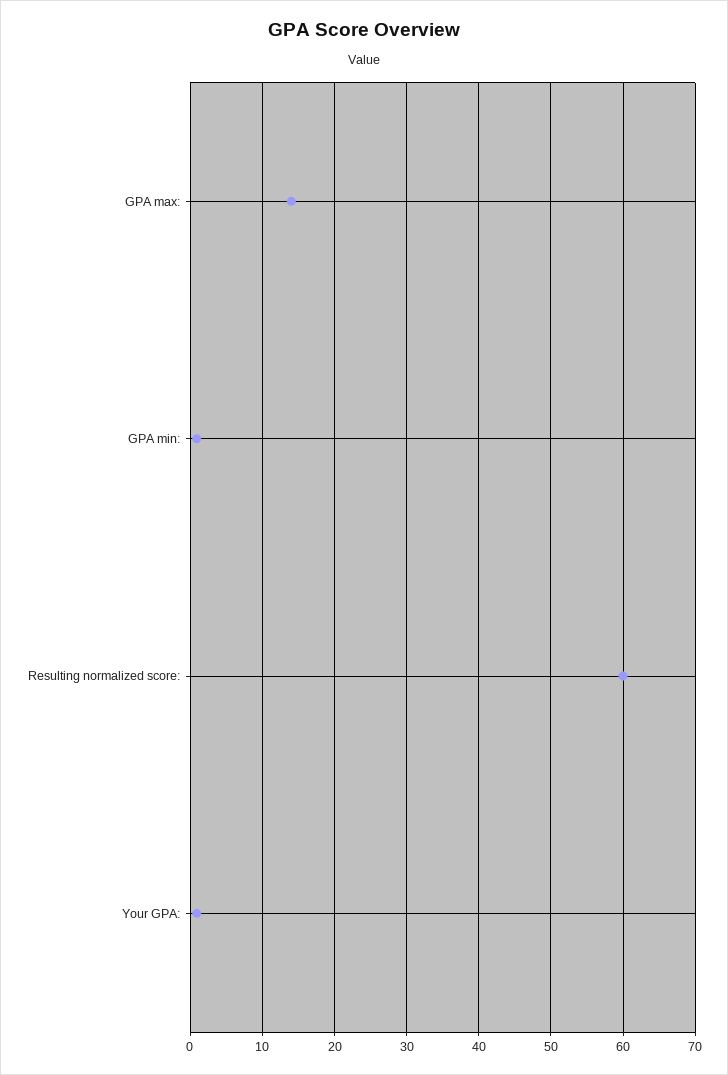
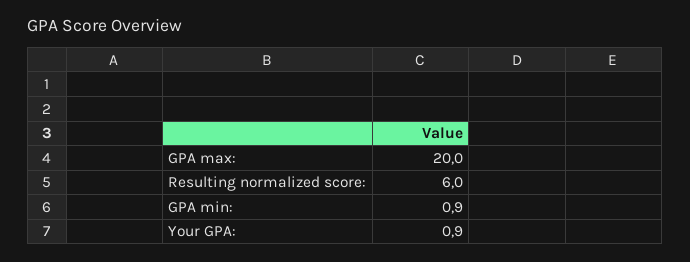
GPA max:: 14 -> 20
Resulting normalized score:: 60 -> 6

